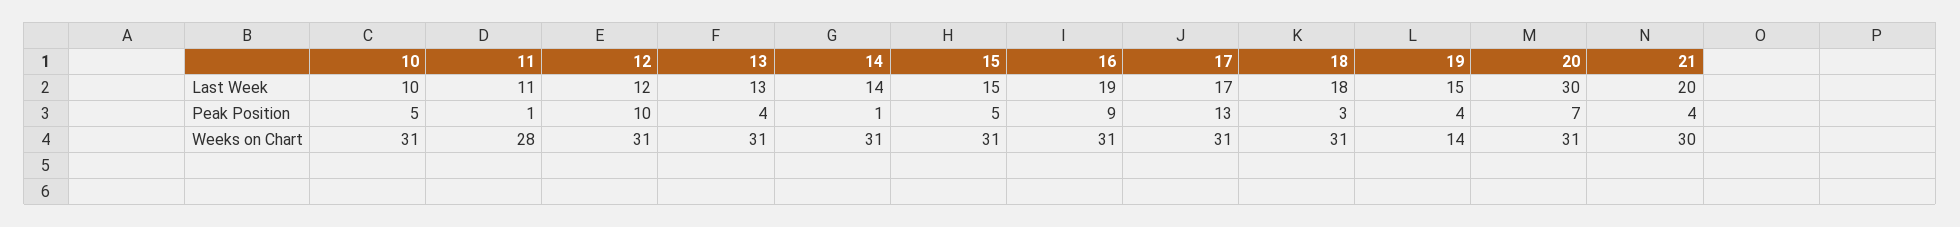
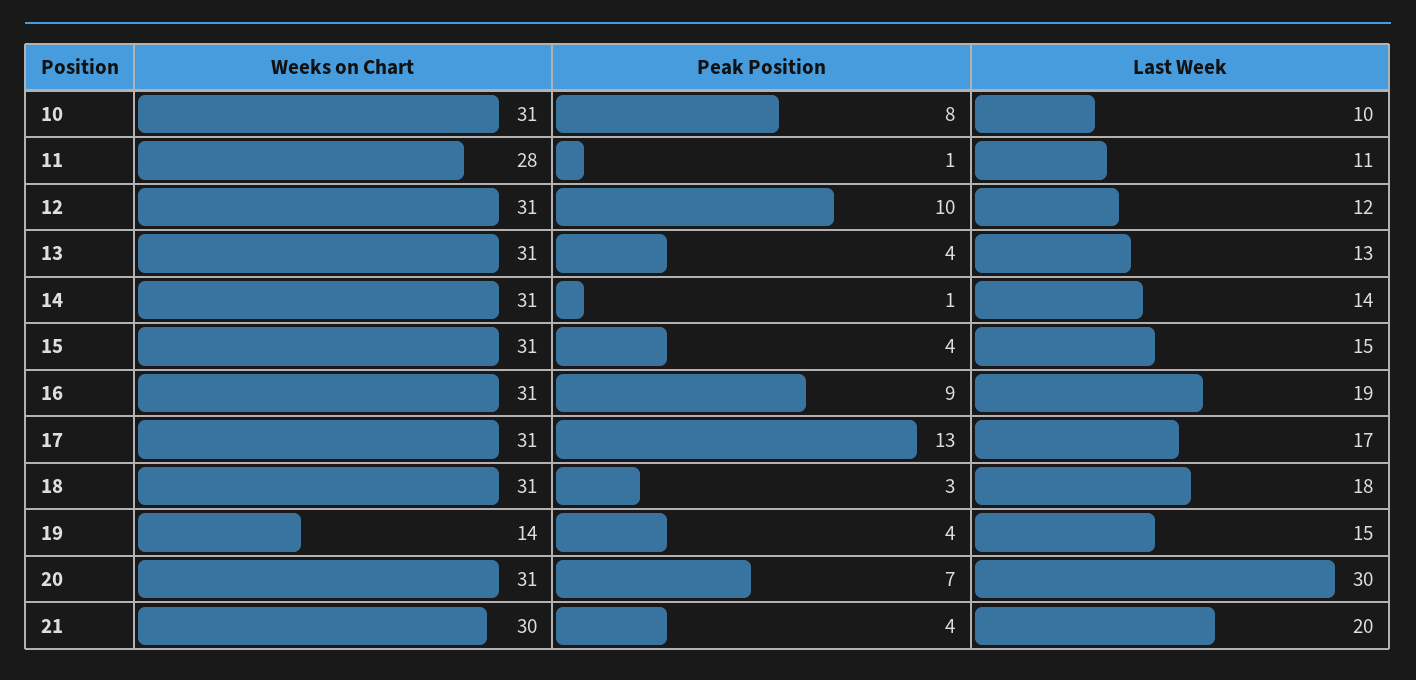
10, Peak Position: 5 -> 8
15, Peak Position: 5 -> 4

